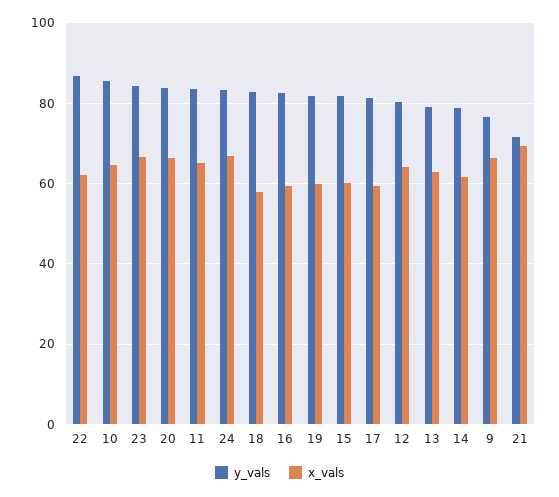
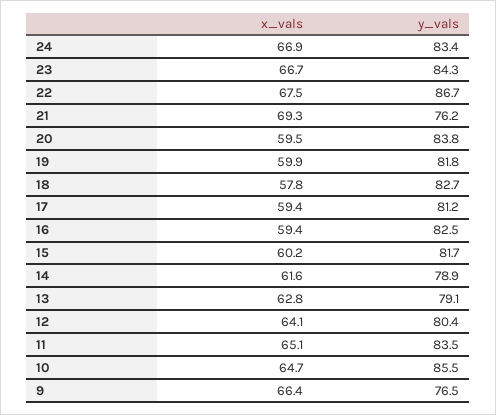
x_vals, 22: 62 -> 67.5
x_vals, 20: 66 -> 59.5
y_vals, 21: 72 -> 76.2

